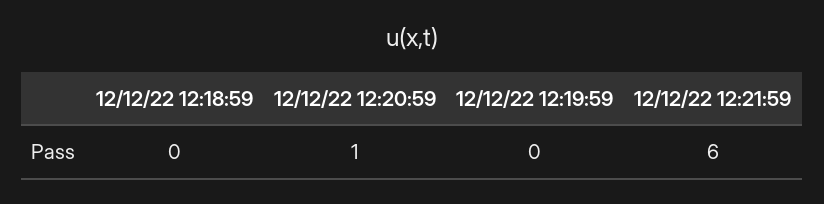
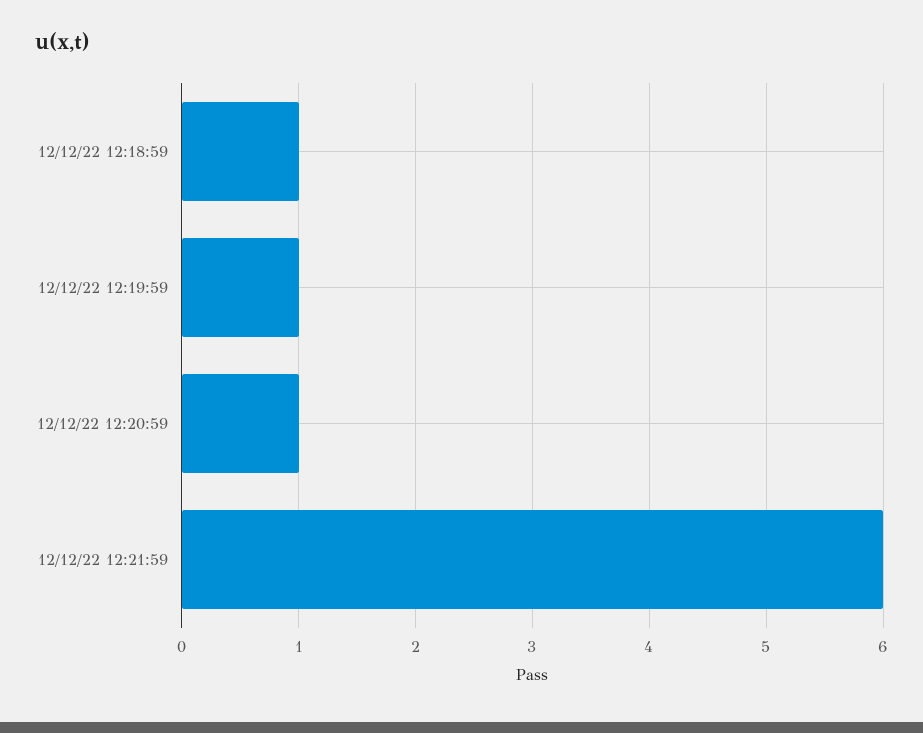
12/12/22 12:18:59: 0 -> 1
12/12/22 12:19:59: 0 -> 1

